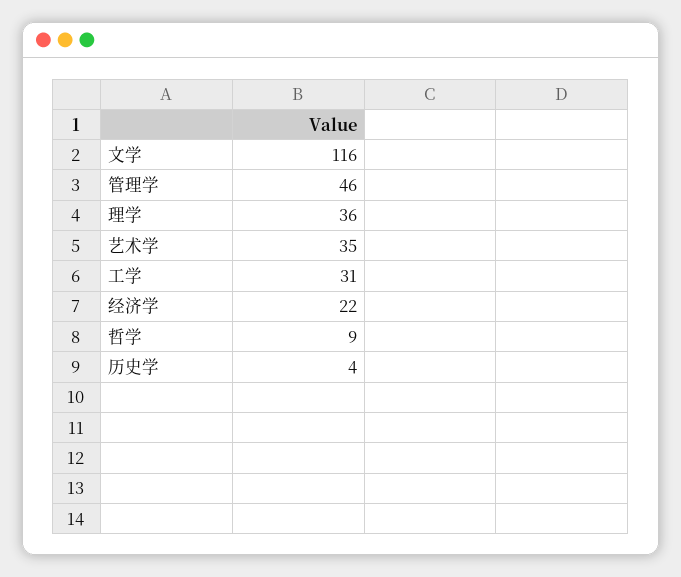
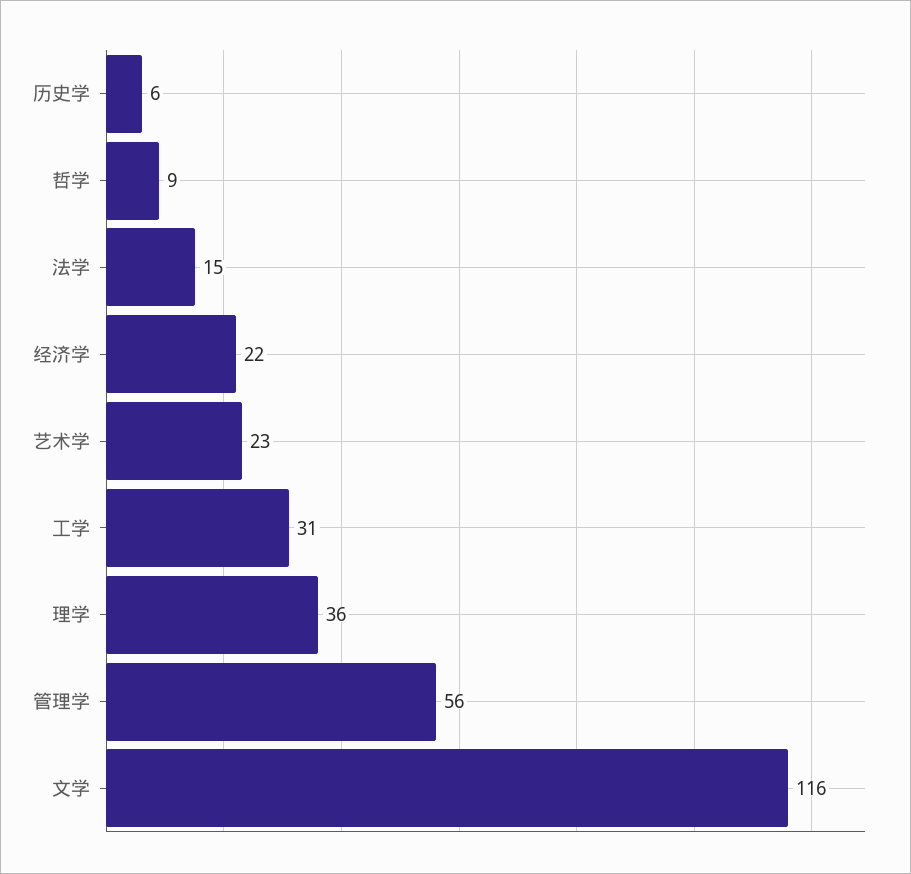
管理学: 46 -> 56
艺术学: 35 -> 23
历史学: 4 -> 6
法学: none -> 15

